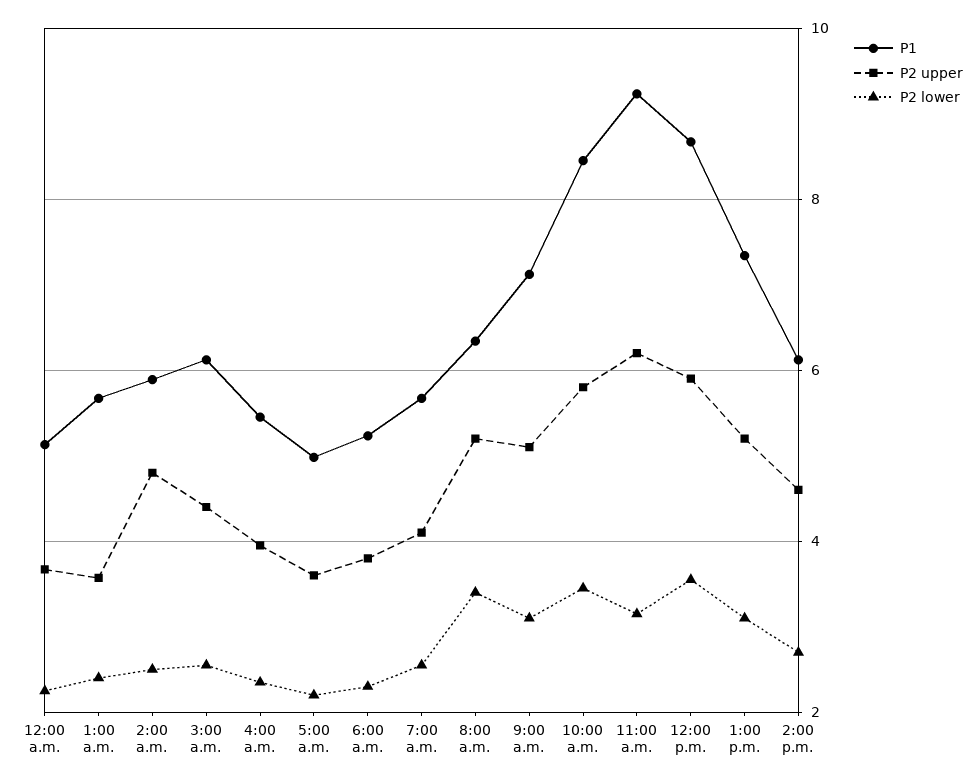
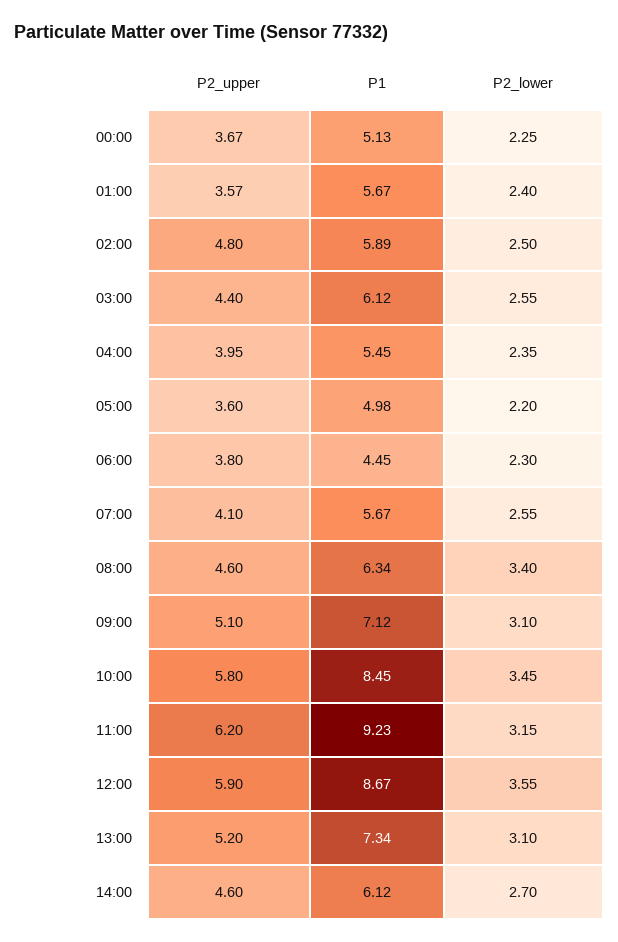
P1, 6:00 a.m.: 5.2 -> 4.45
P2 upper, 8:00 a.m.: 5.2 -> 4.6

